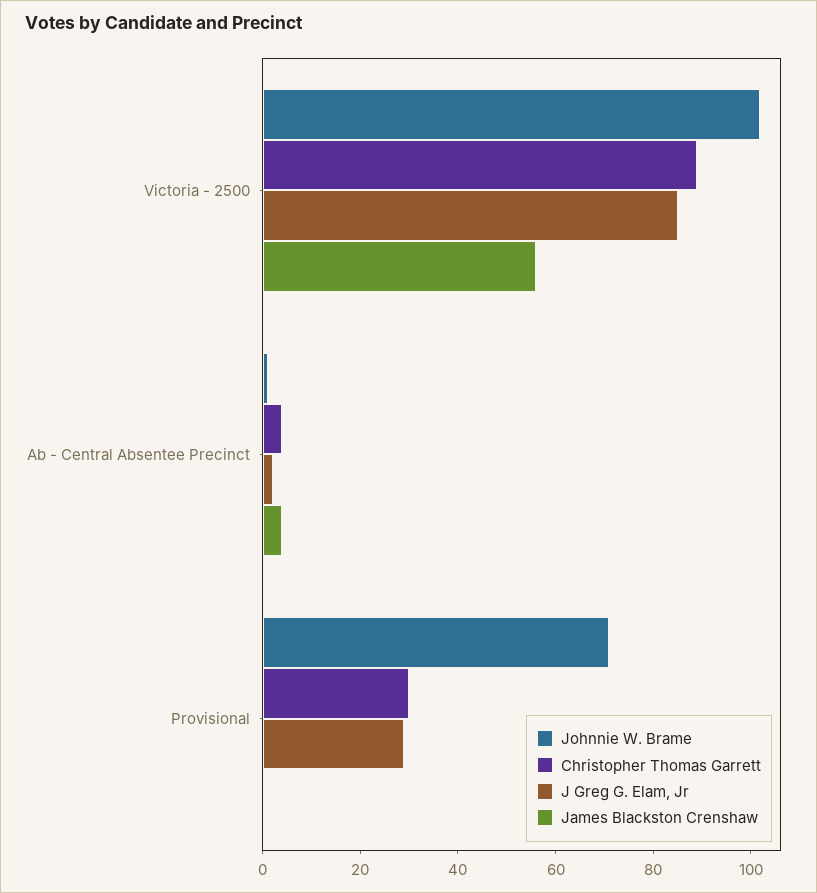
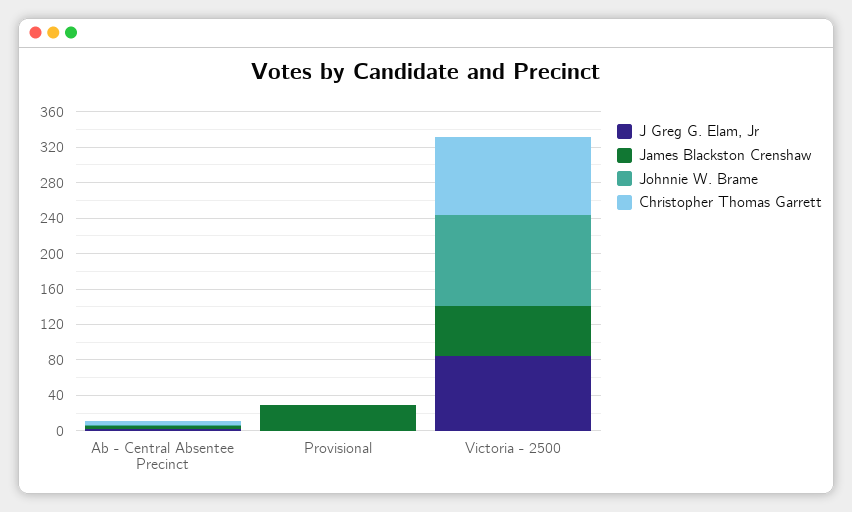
Johnnie W. Brame, Provisional: 70 -> 0
Christopher Thomas Garrett, Provisional: 30 -> 0
J Greg G. Elam, Jr, Provisional: 30 -> 0
James Blackston Crenshaw, Provisional: 0 -> 30

